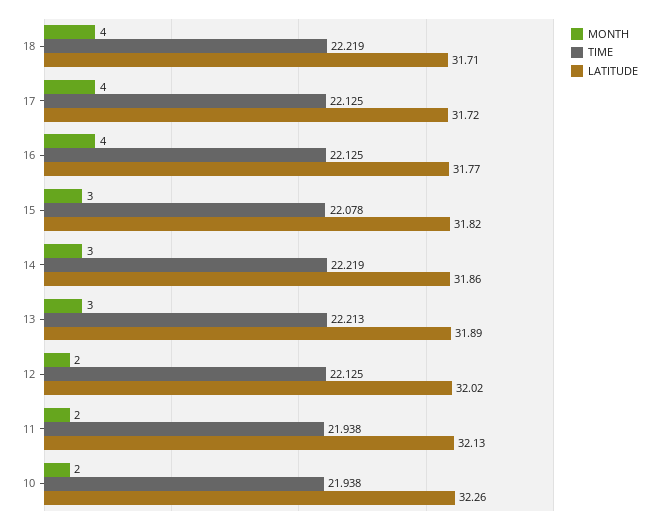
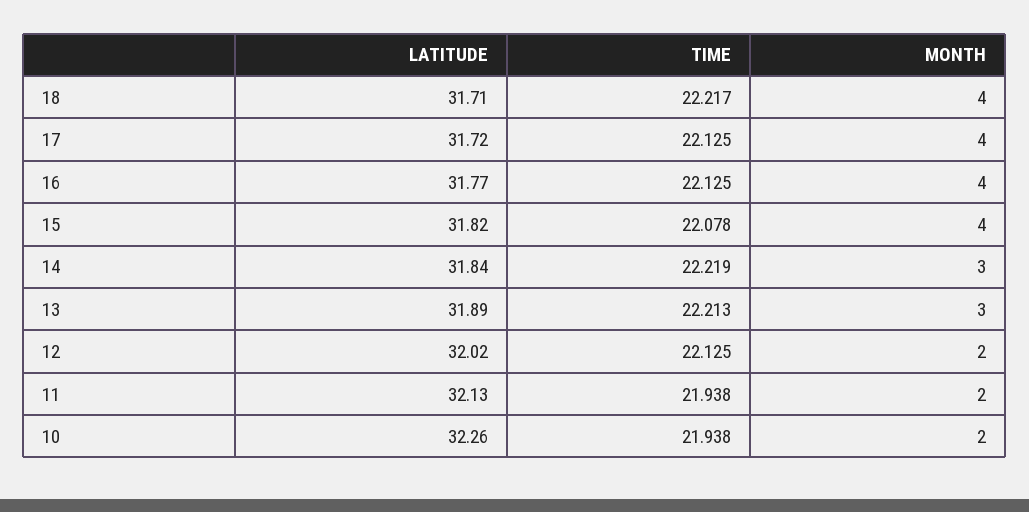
TIME, 18: 22.219 -> 22.217
MONTH, 15: 3 -> 4
LATITUDE, 14: 31.86 -> 31.84

